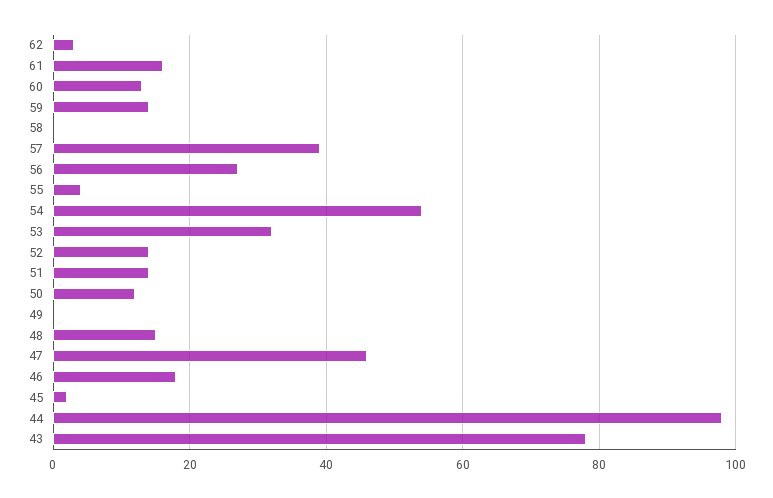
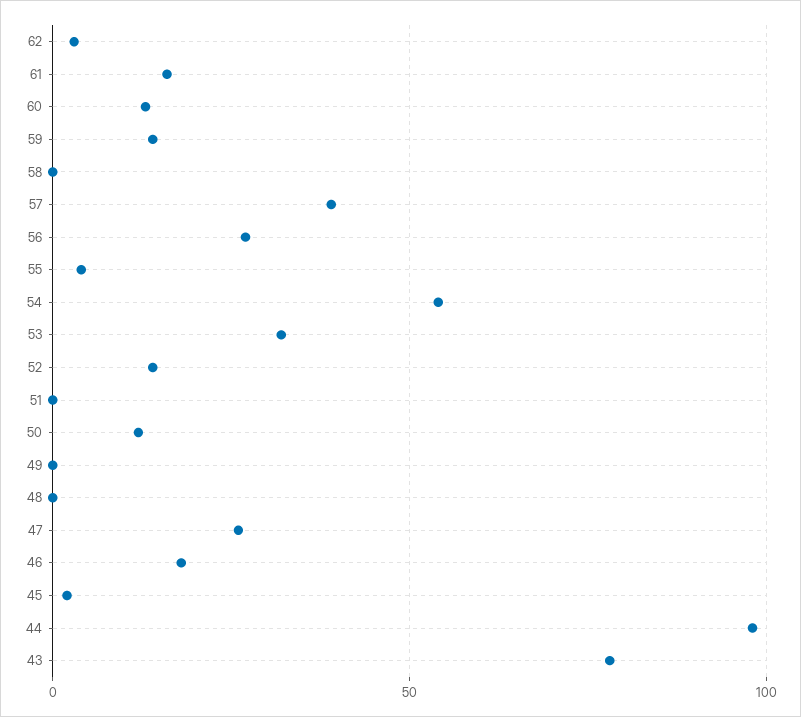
51: 15 -> 0
48: 15 -> 0
47: 45 -> 25

